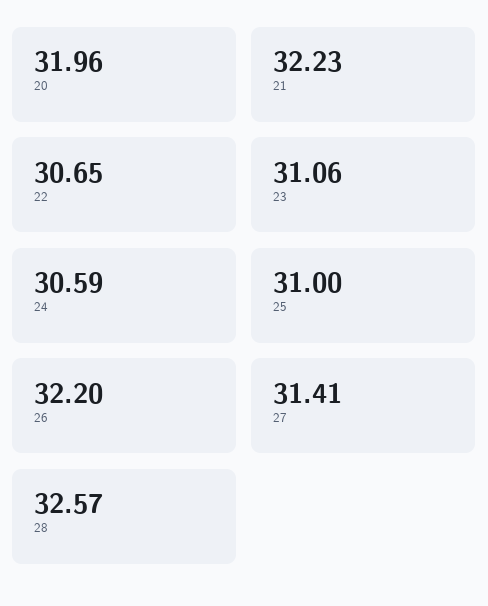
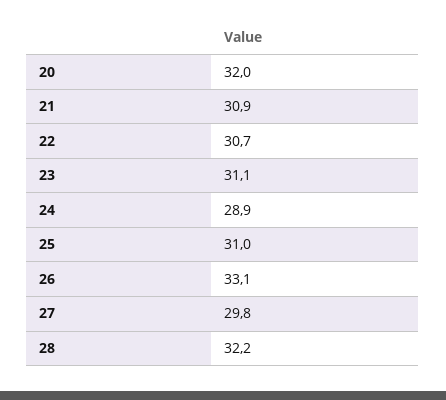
21: 32.23 -> 30.9
24: 30.59 -> 28.9
26: 32.2 -> 33.1
27: 31.41 -> 29.8
28: 32.57 -> 32.2

